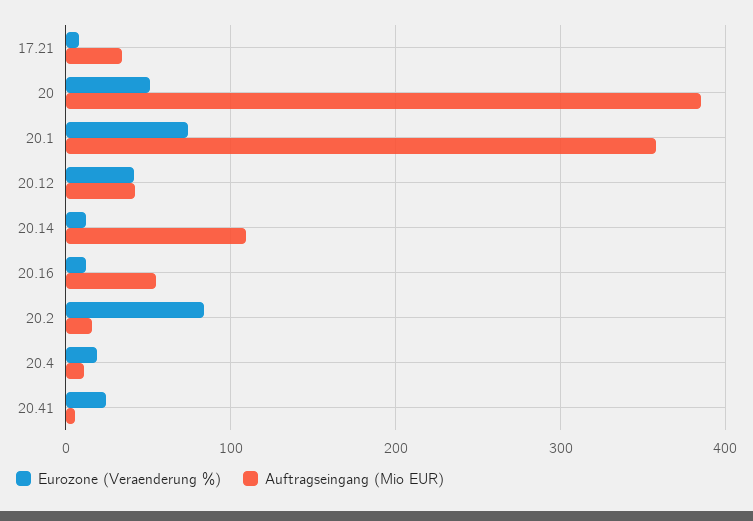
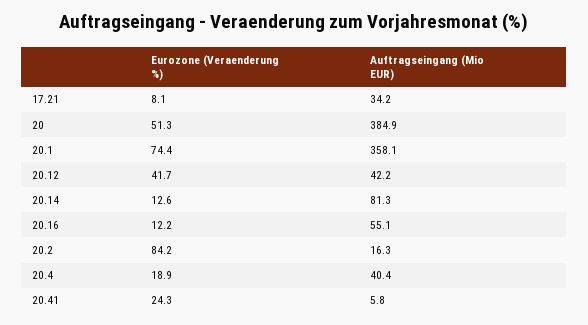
Auftragseingang (Mio EUR), 20.14: 110 -> 81.3
Auftragseingang (Mio EUR), 20.4: 10 -> 40.4

